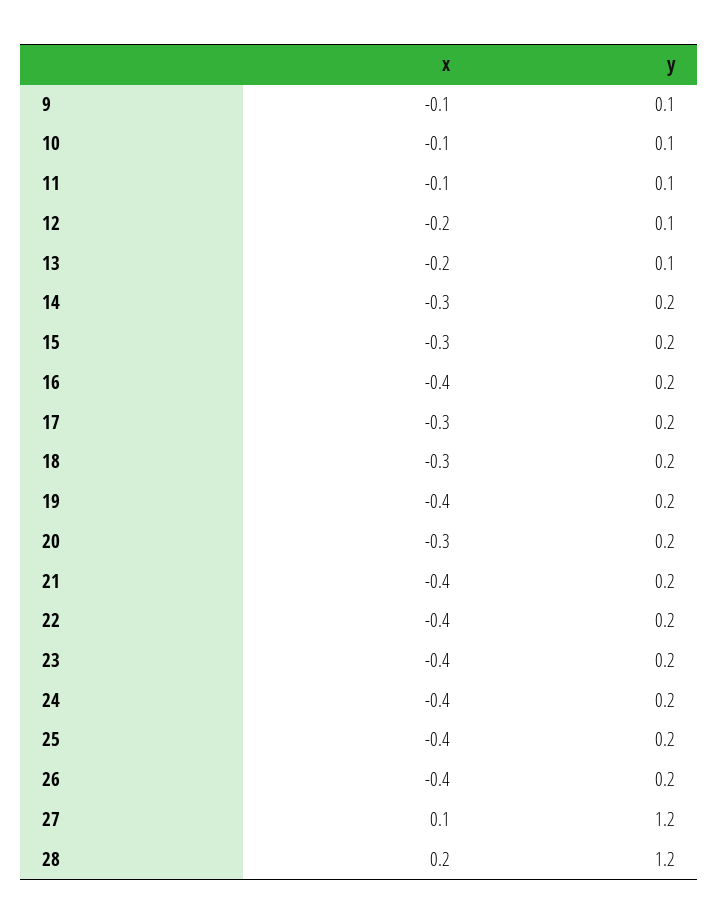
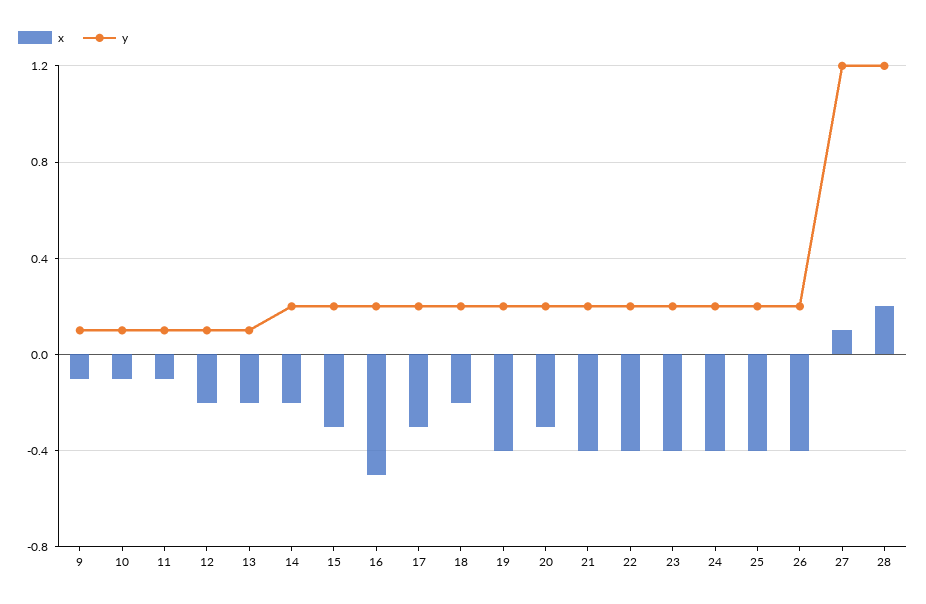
x, 14: -0.3 -> -0.2
x, 16: -0.4 -> -0.5
x, 18: -0.3 -> -0.2

